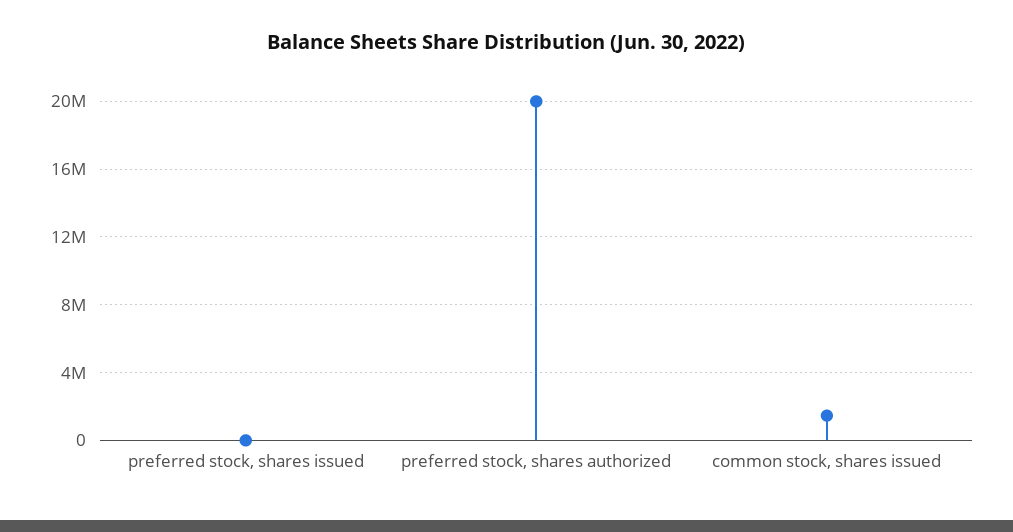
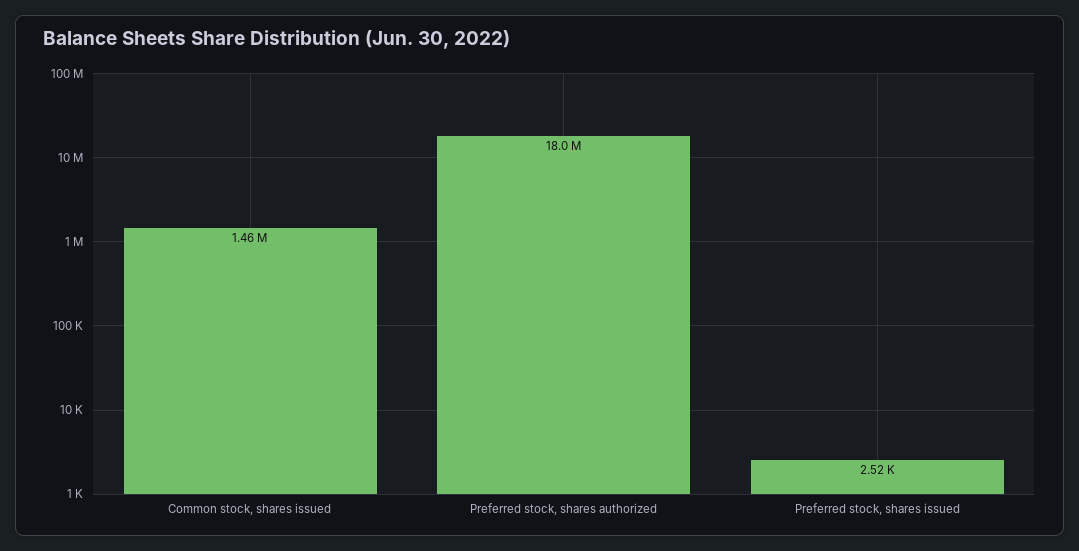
preferred stock, shares authorized: 20000000 -> 18000000

